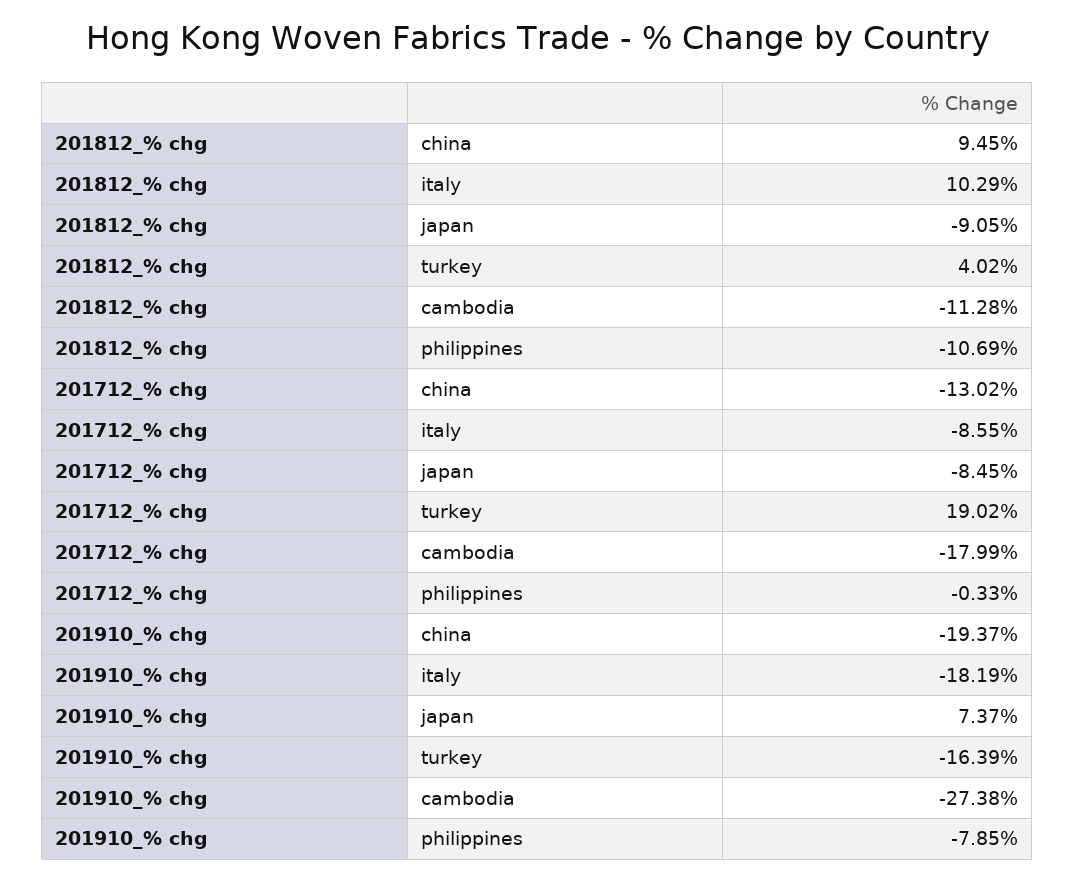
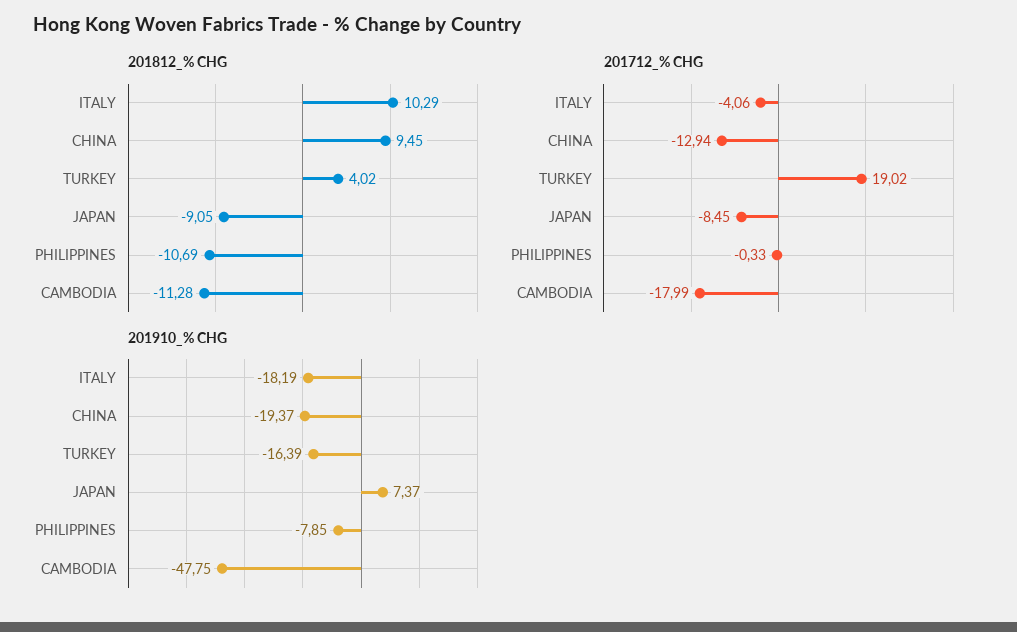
201712_% chg, china: -13.02 -> -12.94
201712_% chg, italy: -8.55 -> -4.06
201910_% chg, cambodia: -27.38 -> -47.75

